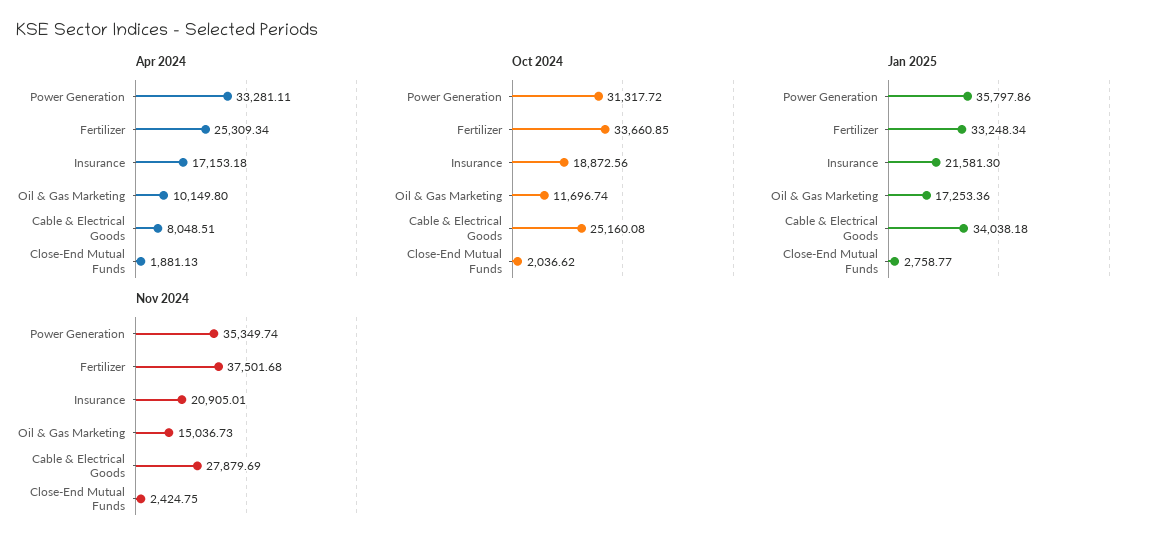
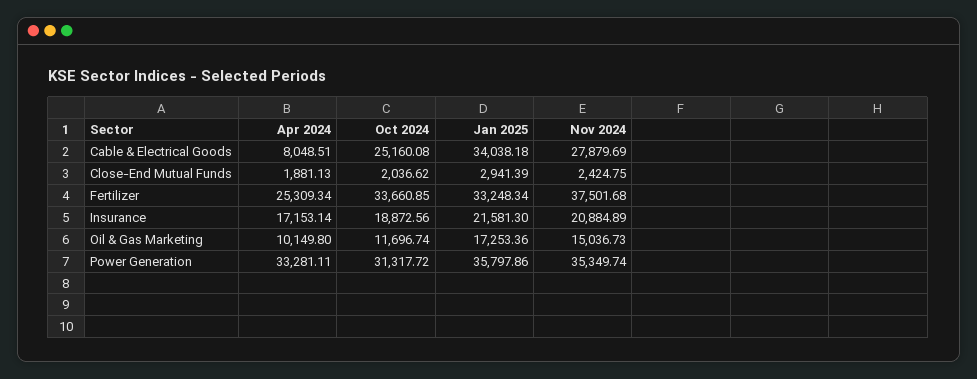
Apr 2024, Insurance: 17153.18 -> 17153.14
Jan 2025, Close-End Mutual Funds: 2758.77 -> 2941.39
Nov 2024, Insurance: 20905.01 -> 20884.89

